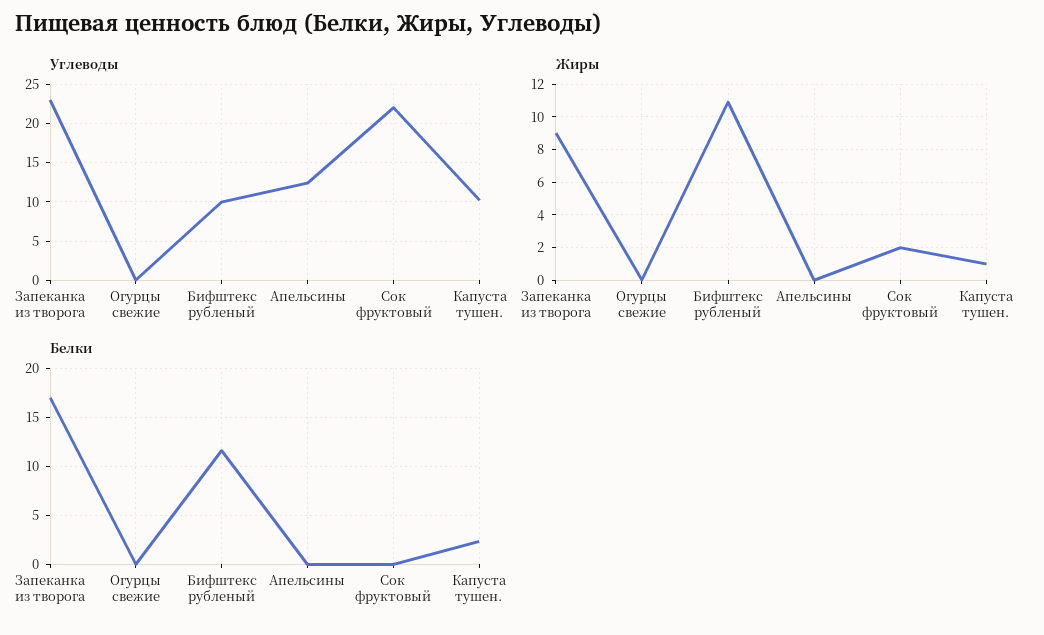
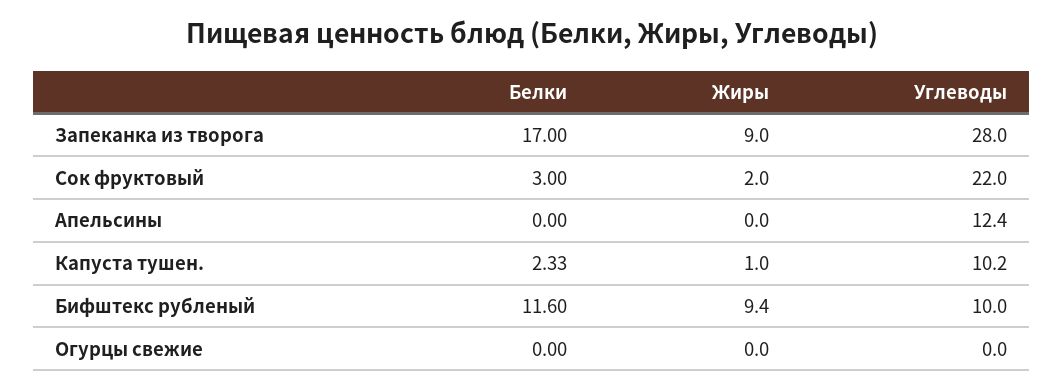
Углеводы, Запеканка из творога: 23 -> 28
Жиры, Бифштекс рубленый: 11 -> 9.4
Белки, Сок фруктовый: 0 -> 3

